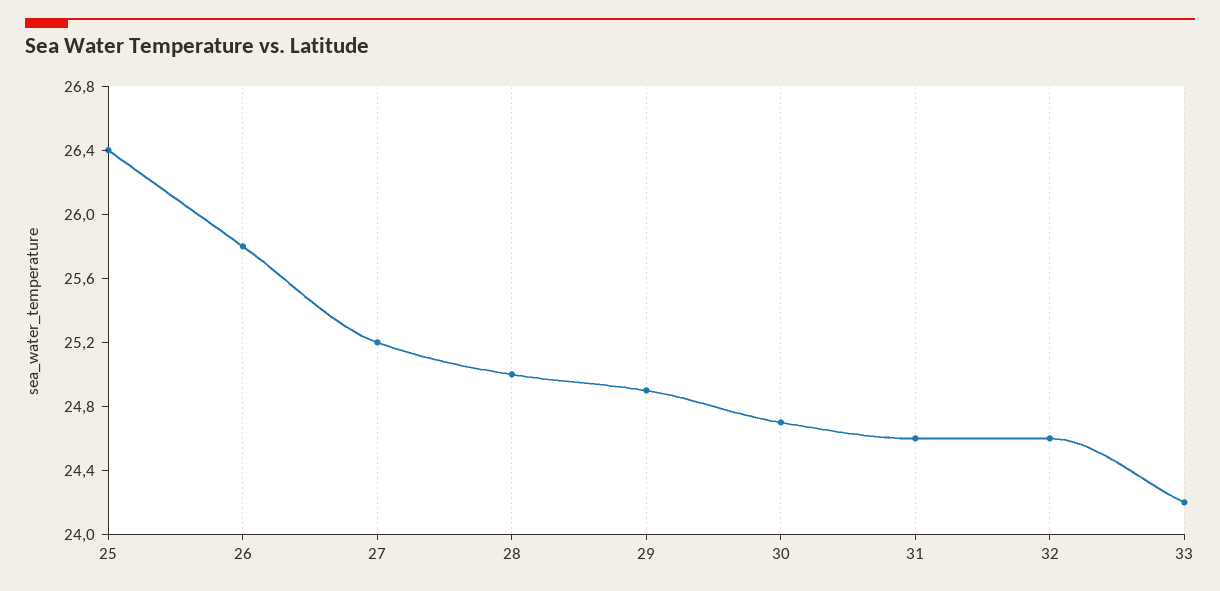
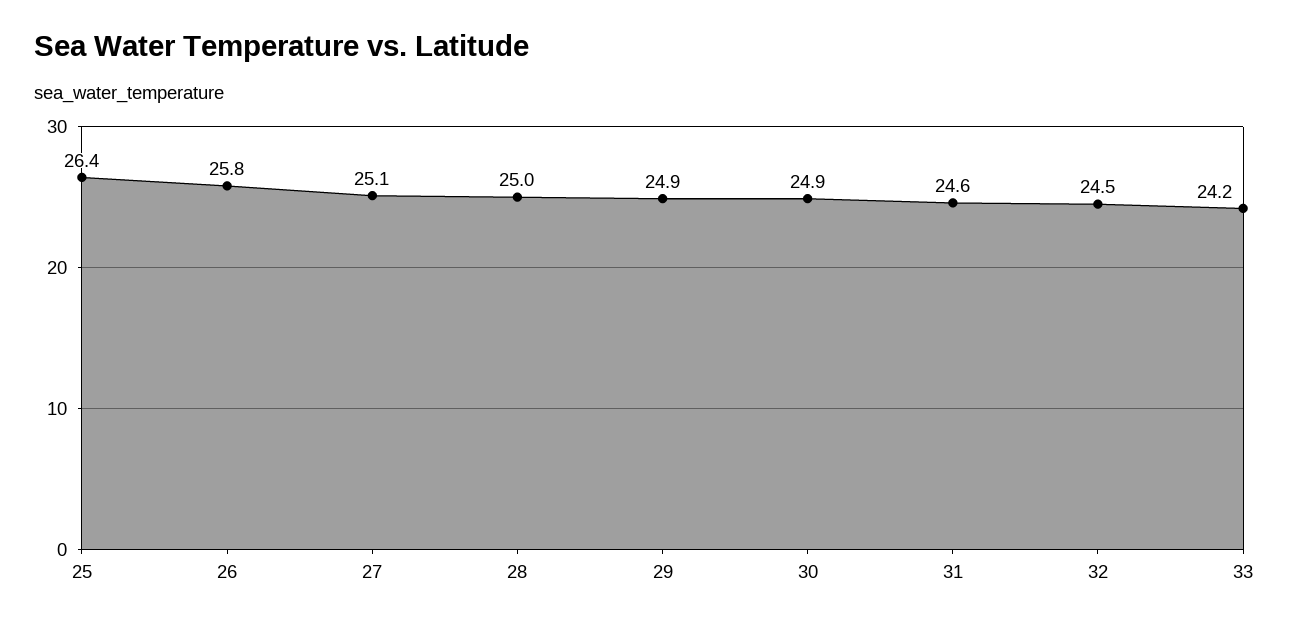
27: 25.2 -> 25.1
30: 24.7 -> 24.9
32: 24.6 -> 24.5

